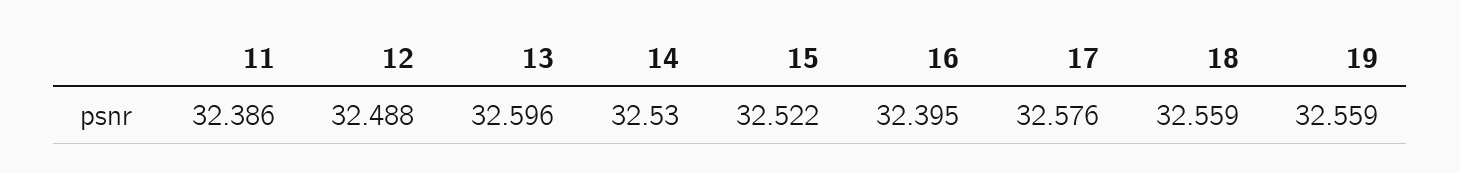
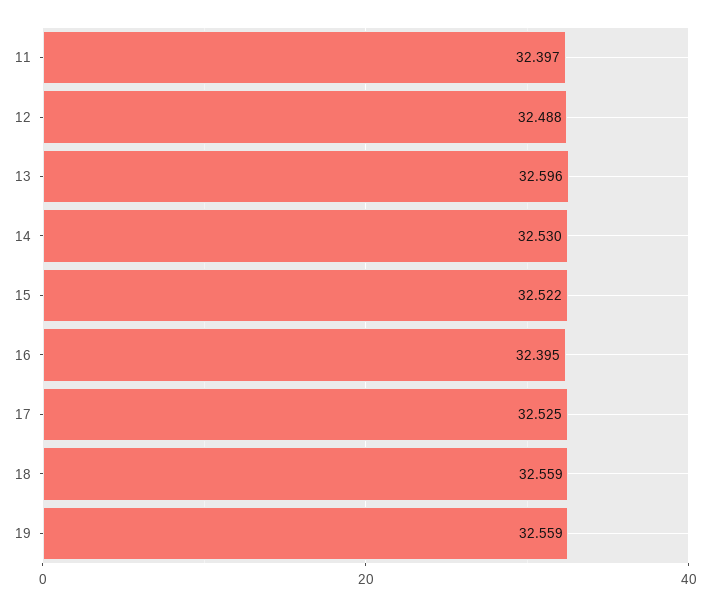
11: 32.386 -> 32.397
17: 32.576 -> 32.525

